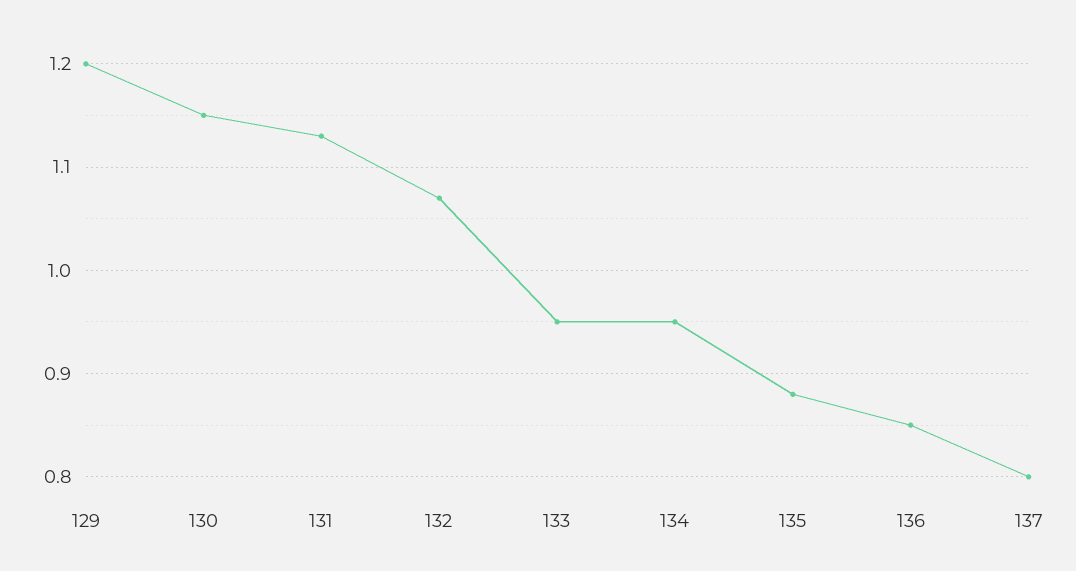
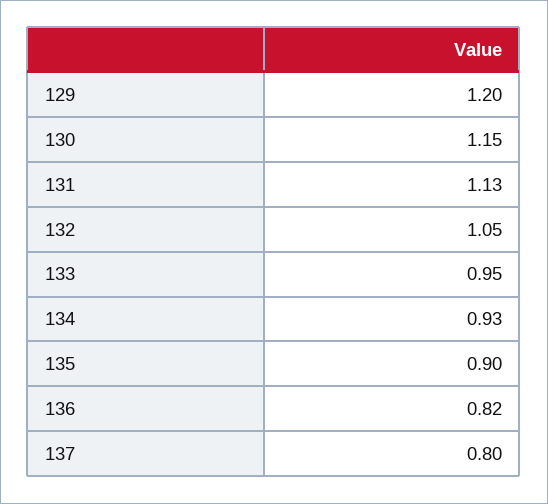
132: 1.07 -> 1.05
134: 0.95 -> 0.93
135: 0.88 -> 0.9
136: 0.85 -> 0.82

